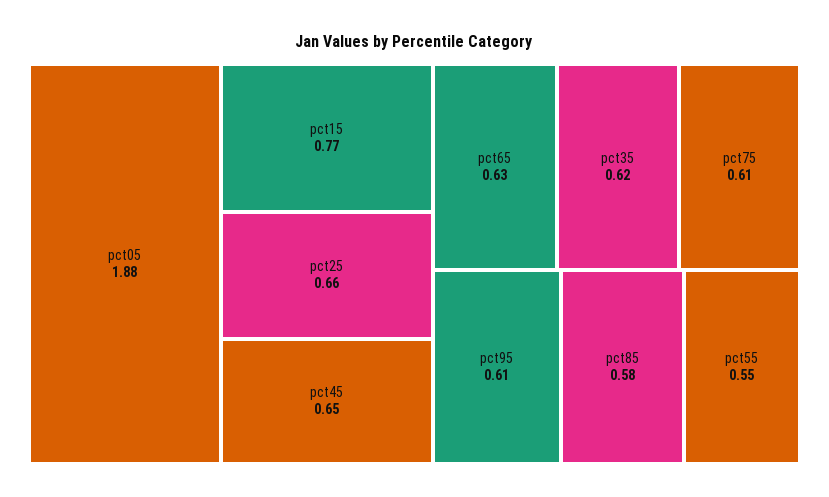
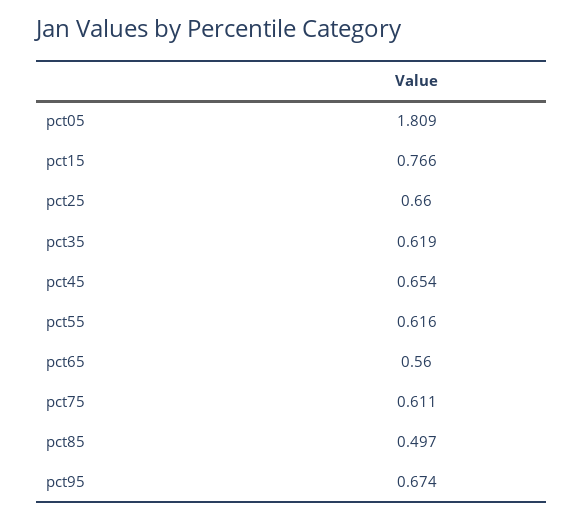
pct05: 1.88 -> 1.809
pct65: 0.63 -> 0.56
pct95: 0.61 -> 0.674
pct85: 0.58 -> 0.497
pct55: 0.55 -> 0.616

